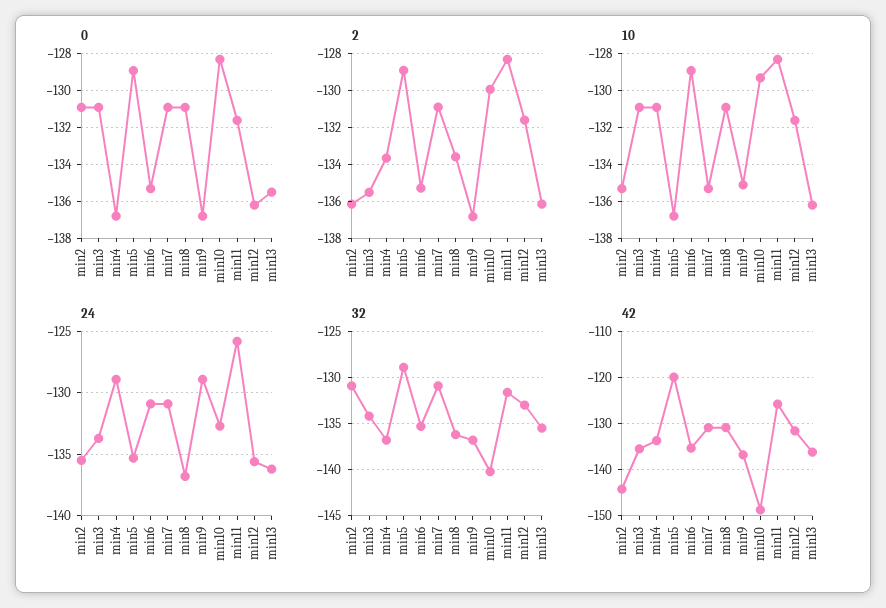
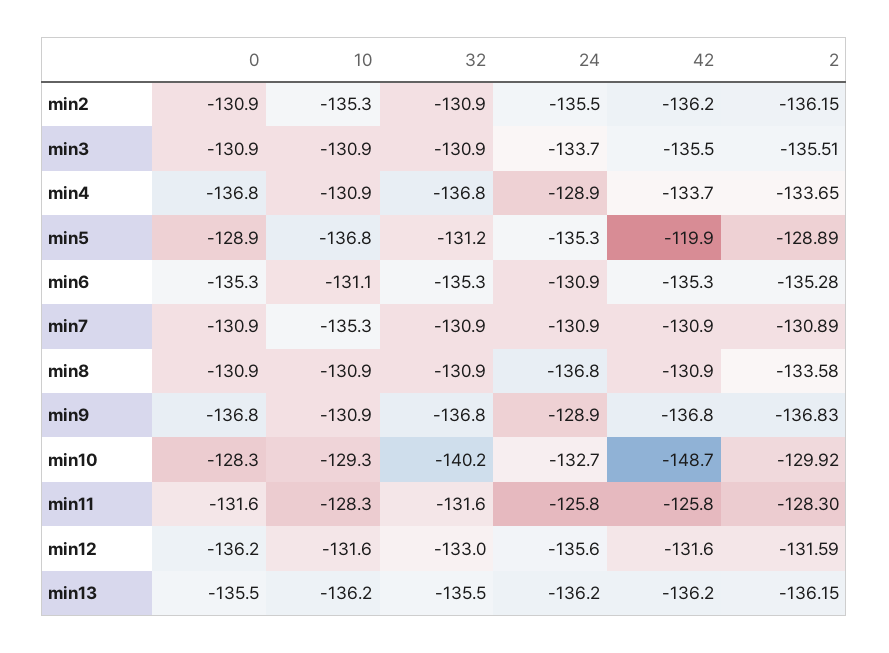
10, min6: -129 -> -131.1
10, min9: -135 -> -130.9
32, min3: -134 -> -130.9
32, min5: -129 -> -131.2
32, min8: -136 -> -130.9
42, min2: -144 -> -136.2

